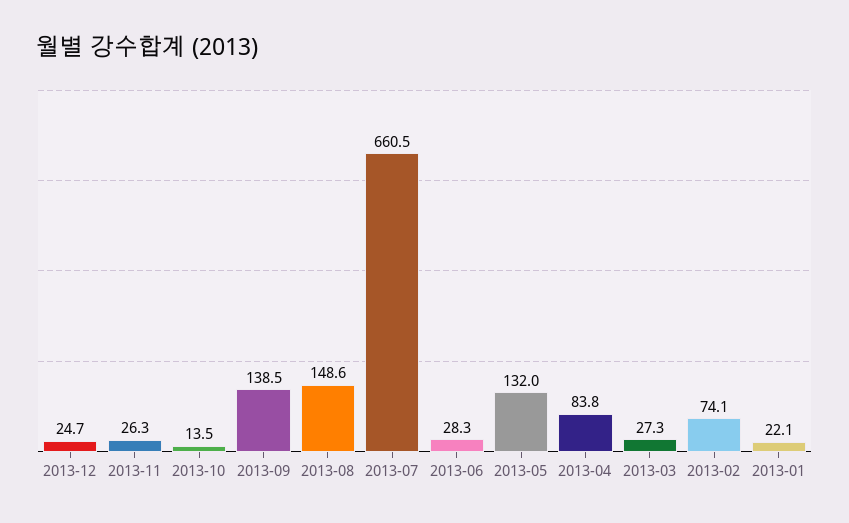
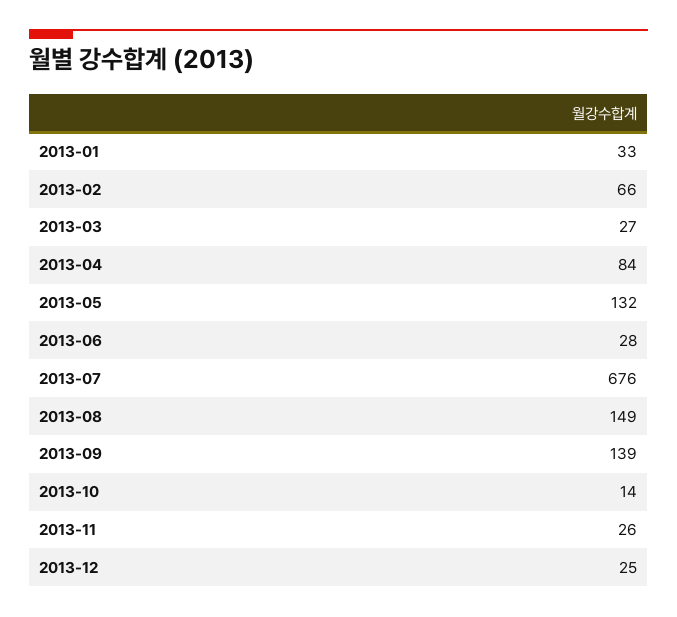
2013-07: 660.5 -> 676
2013-02: 74.1 -> 66
2013-01: 22.1 -> 33

